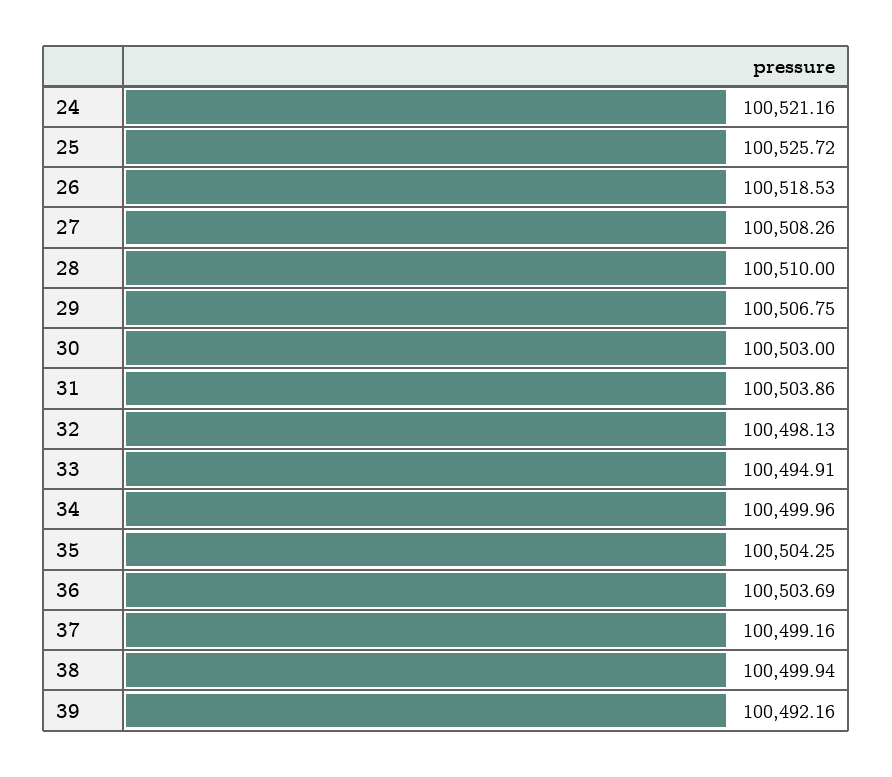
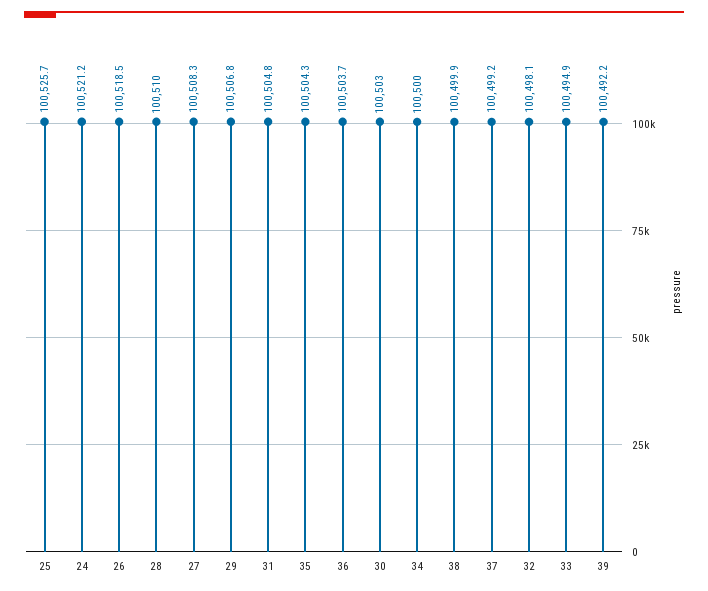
31: 100503.86 -> 100504.8

